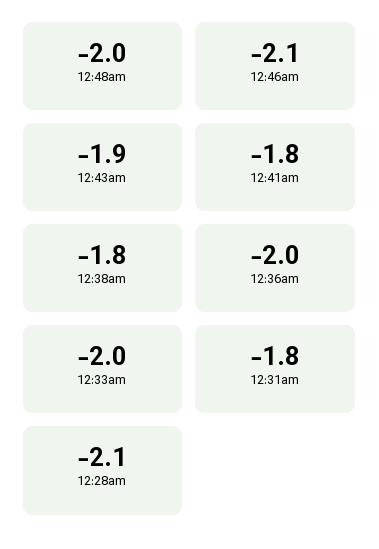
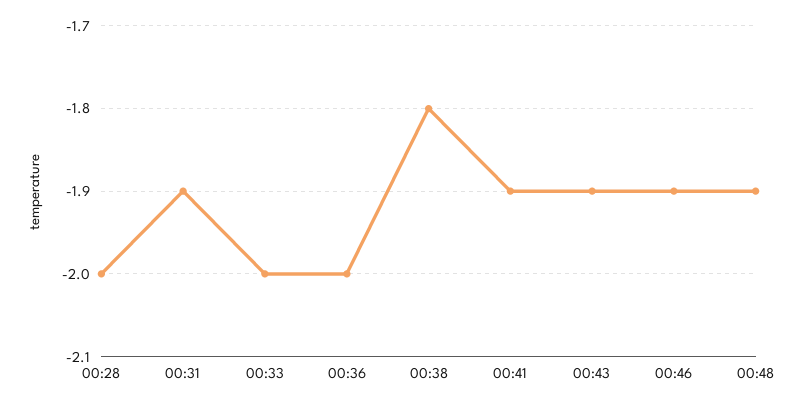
12:48am: -2 -> -1.9
12:46am: -2.1 -> -1.9
12:41am: -1.8 -> -1.9
12:31am: -1.8 -> -1.9
12:28am: -2.1 -> -2

